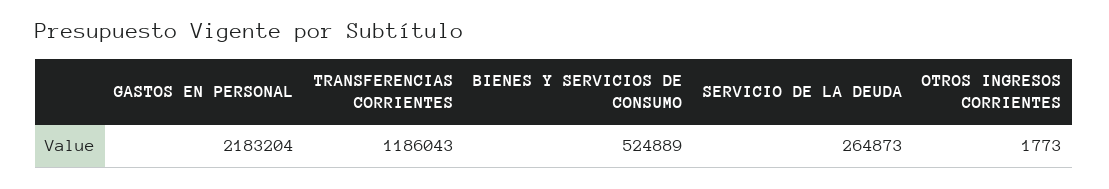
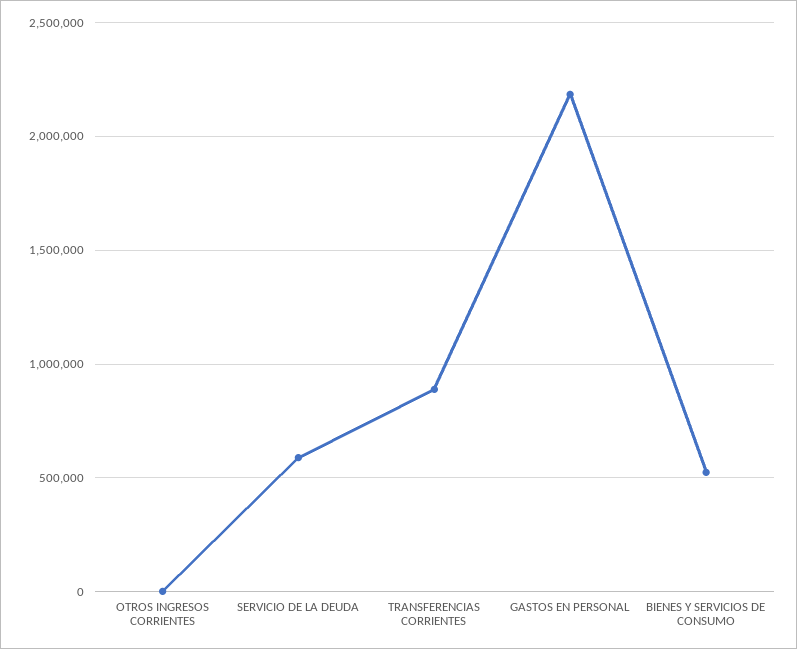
TRANSFERENCIAS CORRIENTES: 1186043 -> 900000
SERVICIO DE LA DEUDA: 264873 -> 600000

